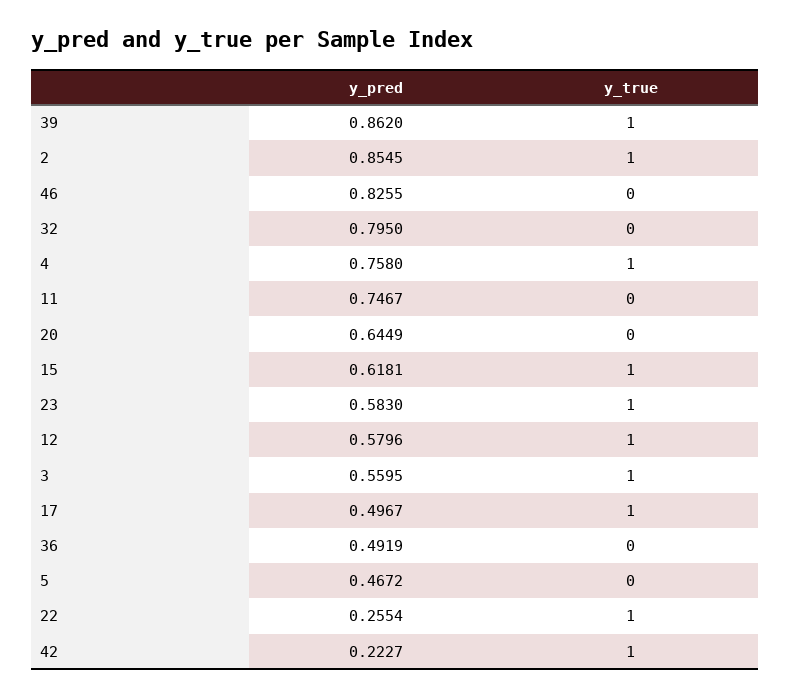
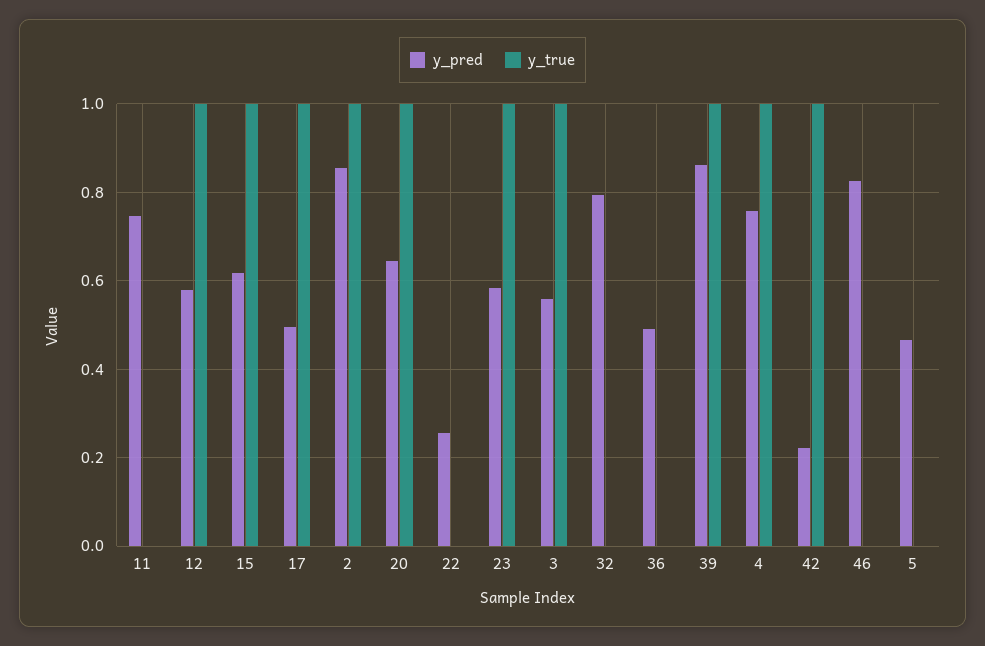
y_true, 20: 0 -> 1
y_true, 22: 1 -> 0

